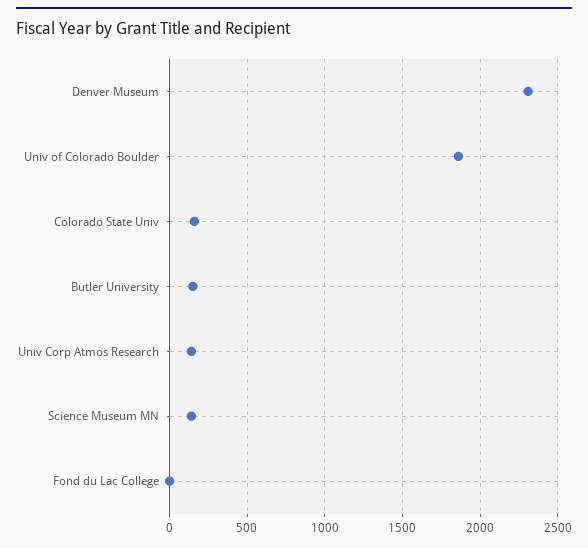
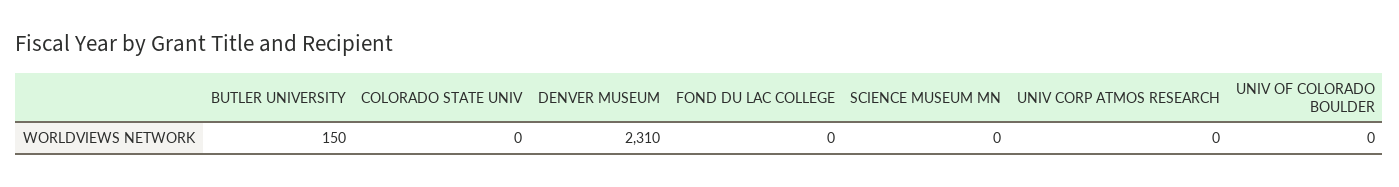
Univ of Colorado Boulder: 1850 -> 0
Colorado State Univ: 150 -> 0
Univ Corp Atmos Research: 150 -> 0
Science Museum MN: 150 -> 0

